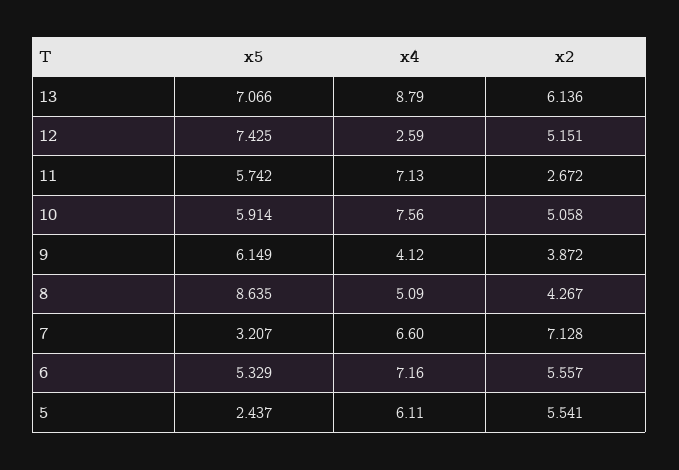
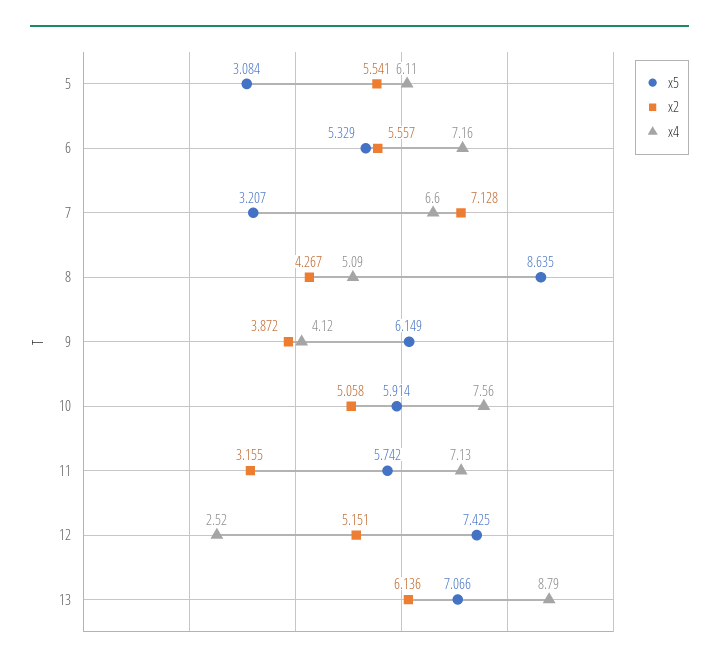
x4, 12: 2.59 -> 2.52
x2, 11: 2.672 -> 3.155
x5, 5: 2.437 -> 3.084

